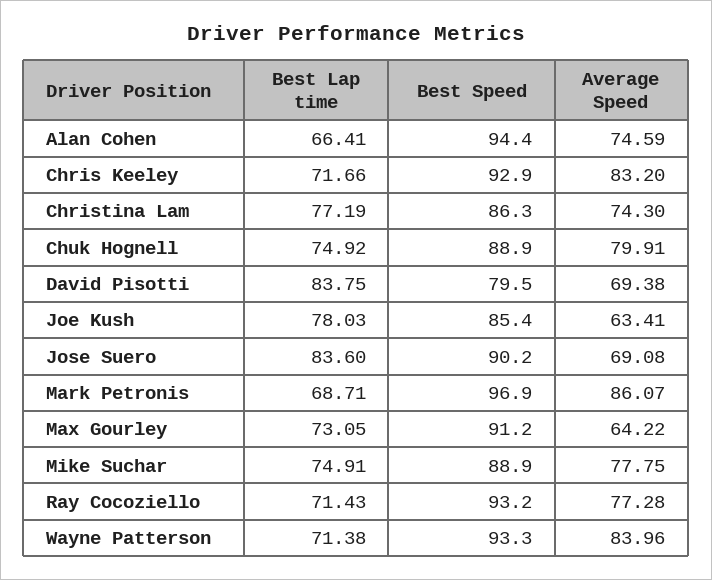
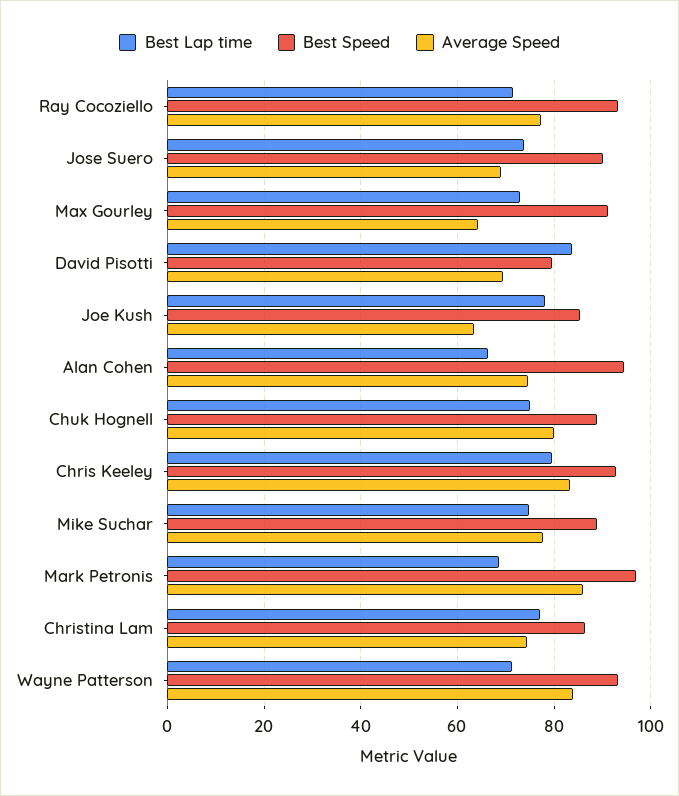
Best Lap time, Chris Keeley: 71.66 -> 80
Best Lap time, Jose Suero: 83.6 -> 74

